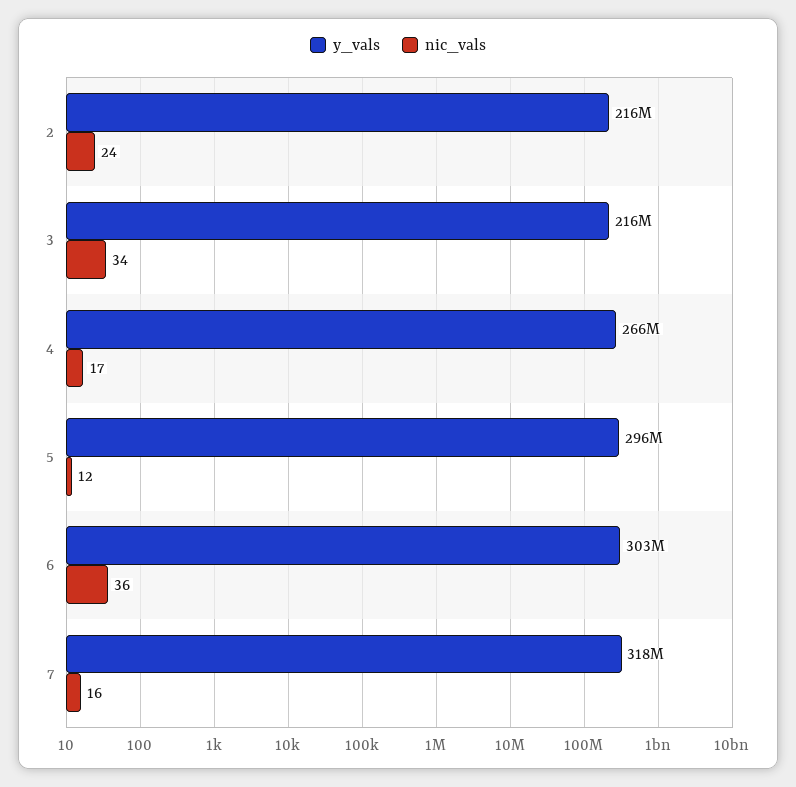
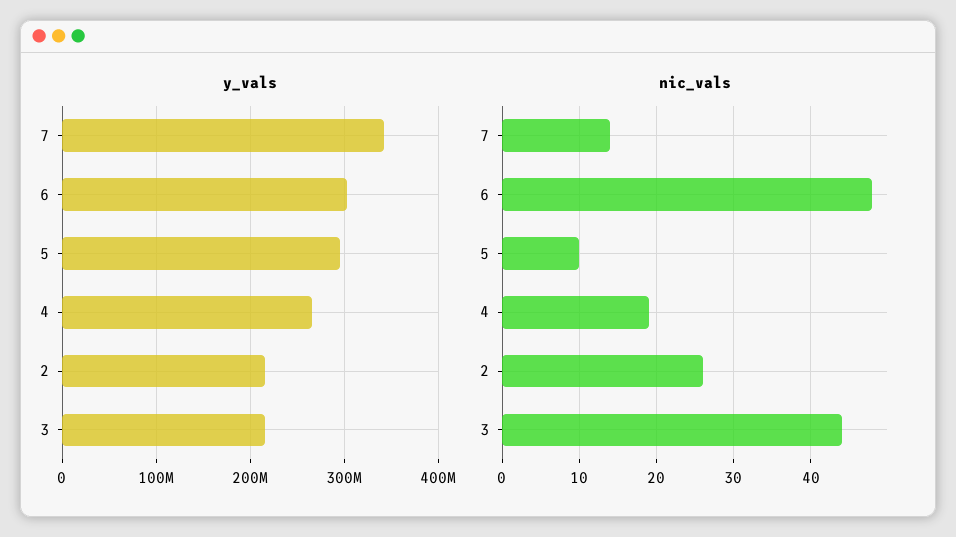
nic_vals, 2: 24 -> 26
nic_vals, 3: 34 -> 44
nic_vals, 4: 17 -> 19
nic_vals, 5: 12 -> 10
nic_vals, 6: 36 -> 48
y_vals, 7: 318000000 -> 340000000
nic_vals, 7: 16 -> 14

